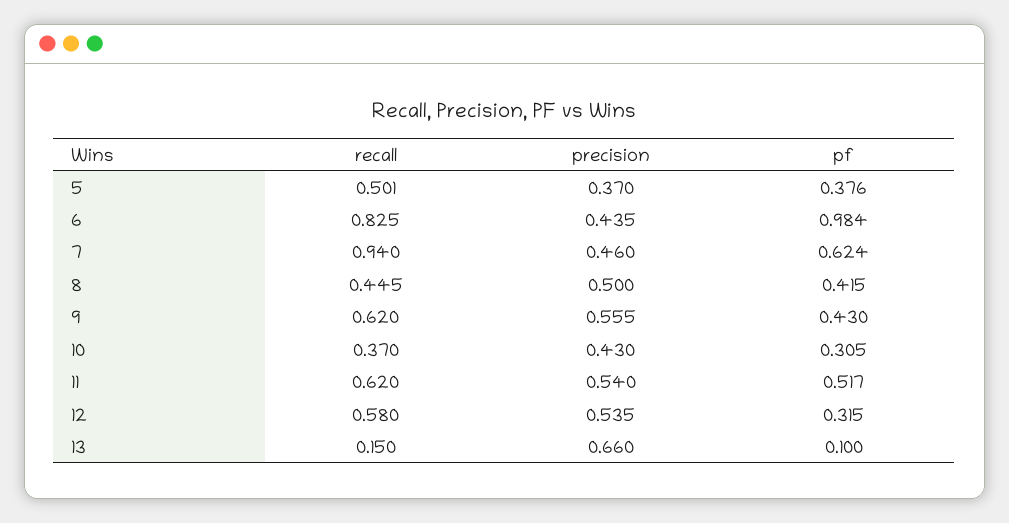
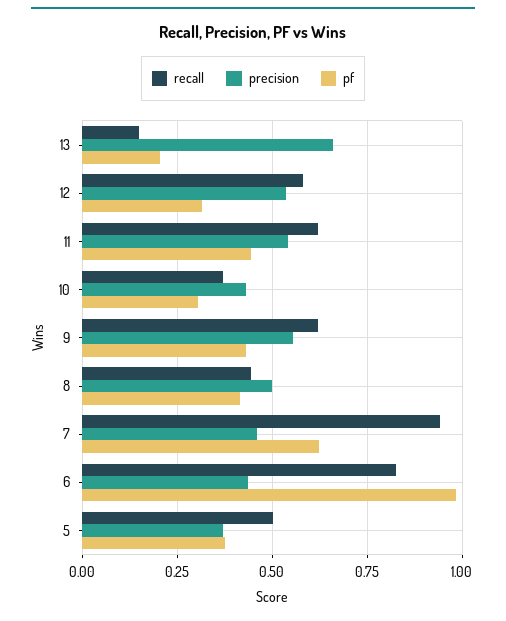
pf, 11: 0.517 -> 0.45
pf, 13: 0.1 -> 0.2

